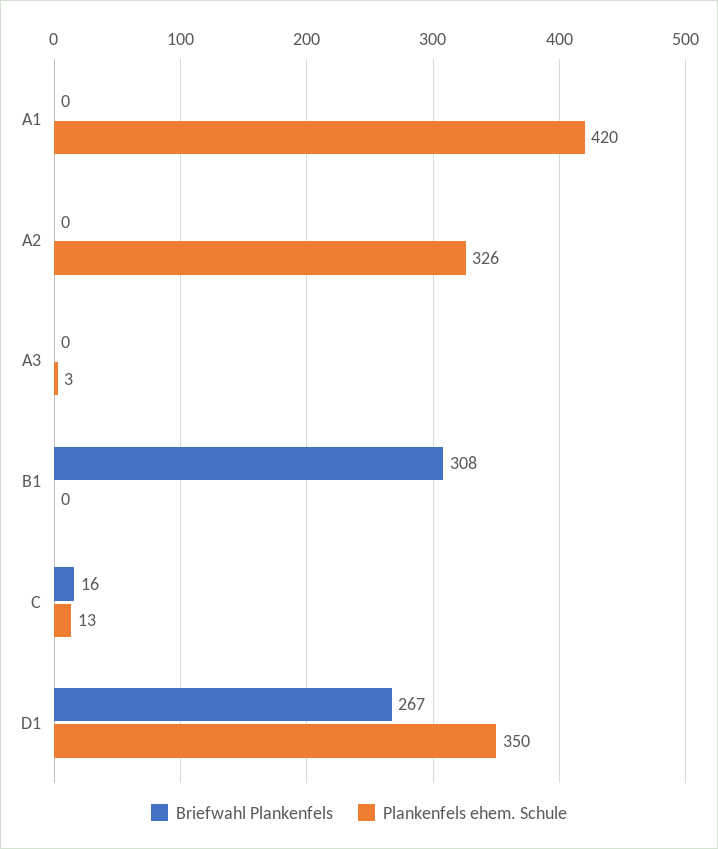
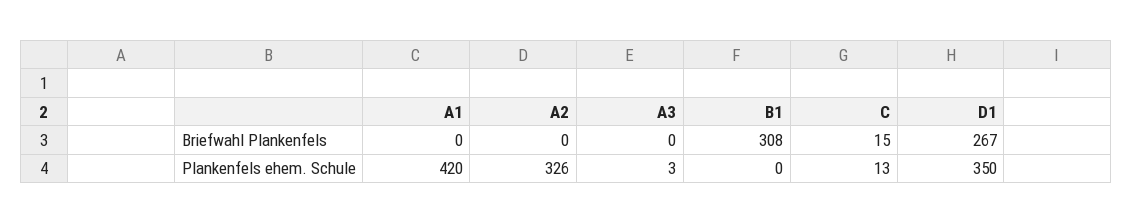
Briefwahl Plankenfels, C: 16 -> 15

